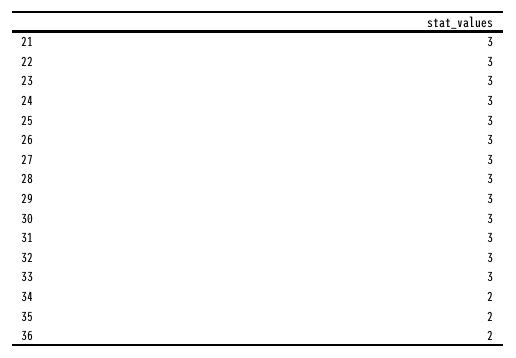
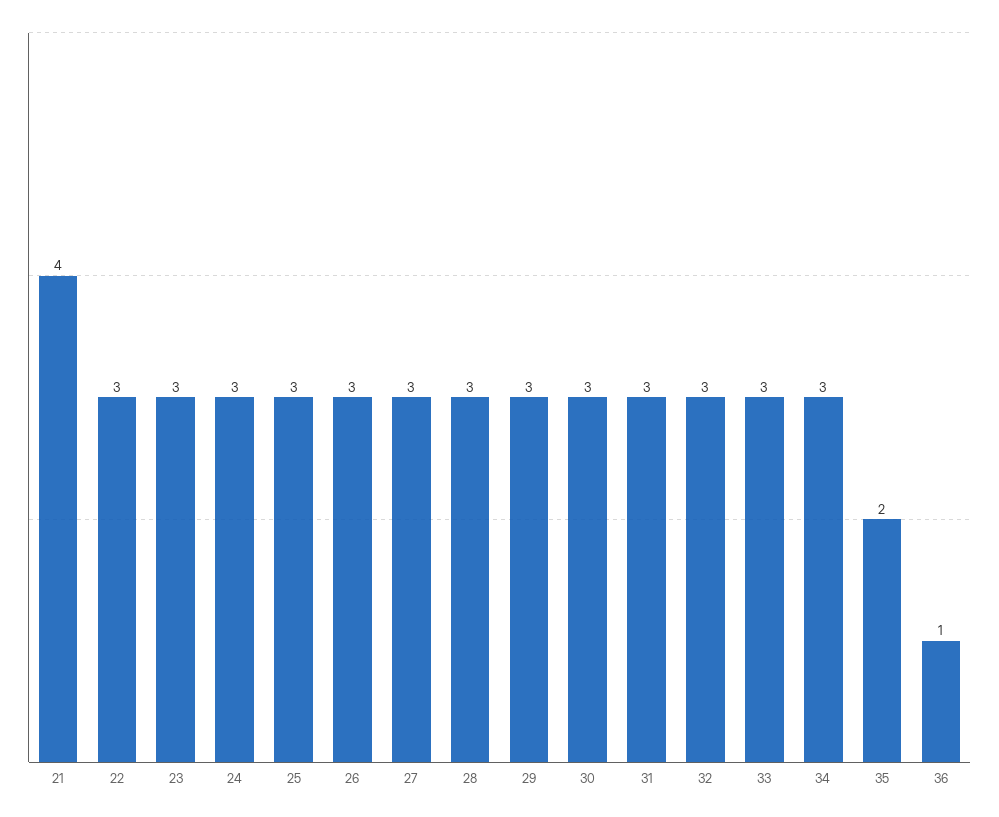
21: 3 -> 4
34: 2 -> 3
36: 2 -> 1

